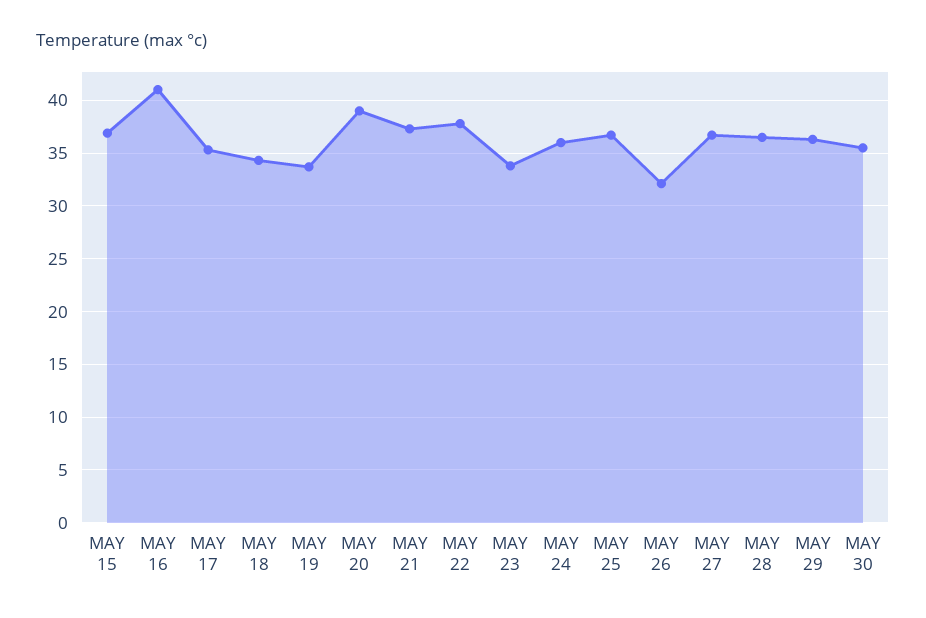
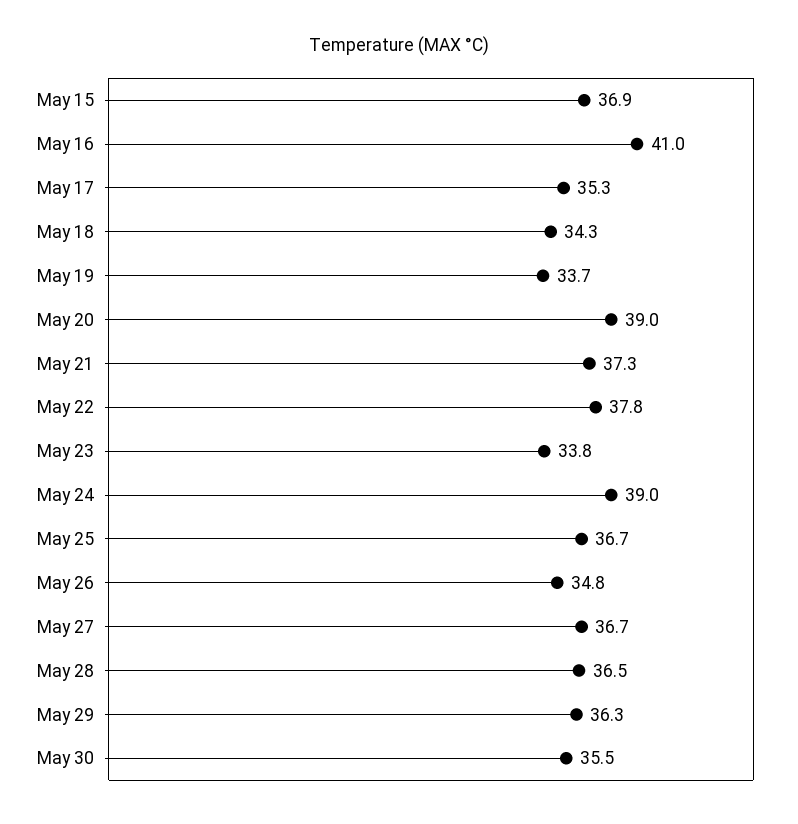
MAY 24: 36 -> 39
MAY 26: 32 -> 34.8

